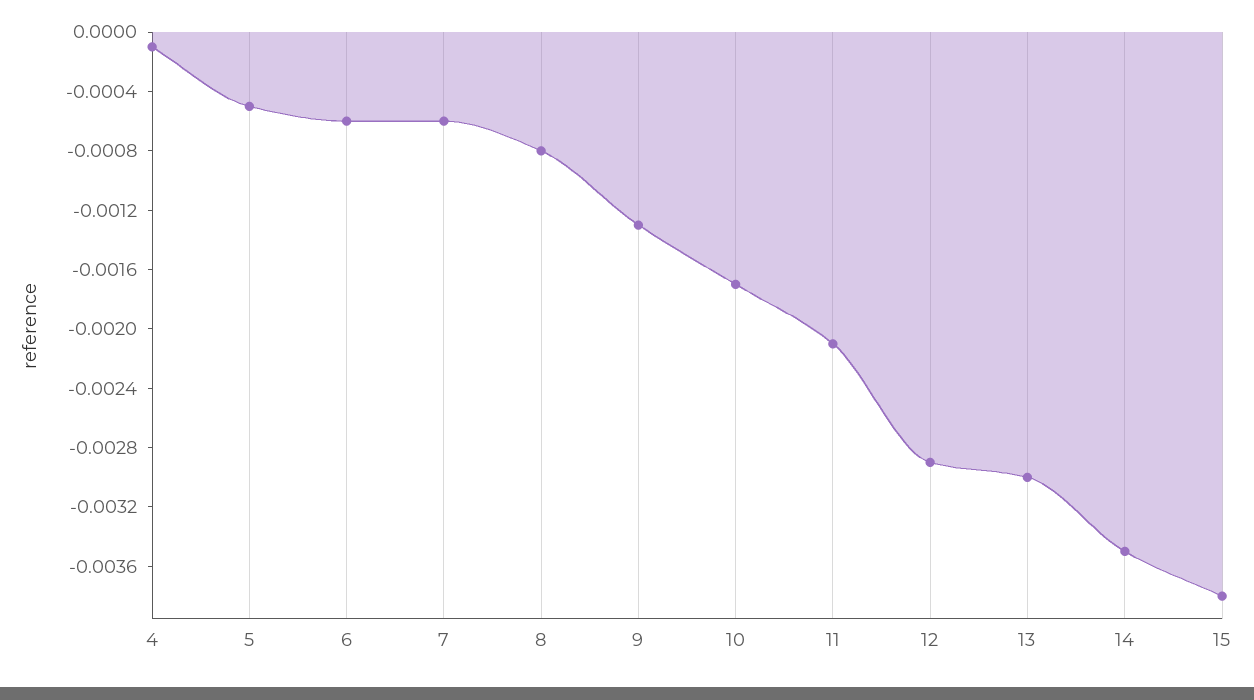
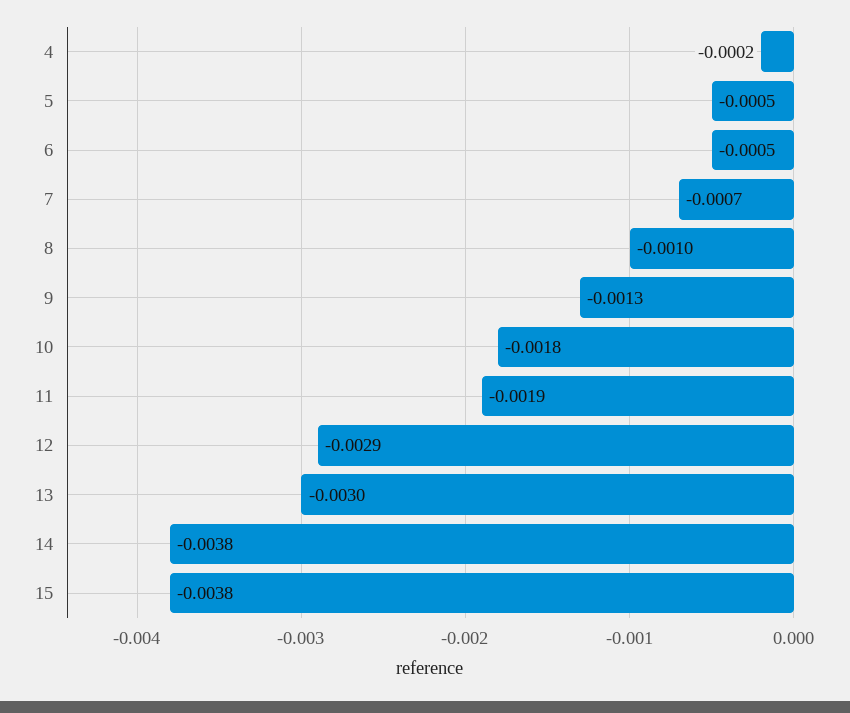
4: -0.0001 -> -0.0002
6: -0.0006 -> -0.0005
7: -0.0006 -> -0.0007
8: -0.0008 -> -0.001
10: -0.0017 -> -0.0018
11: -0.0021 -> -0.0019
14: -0.0035 -> -0.0038

